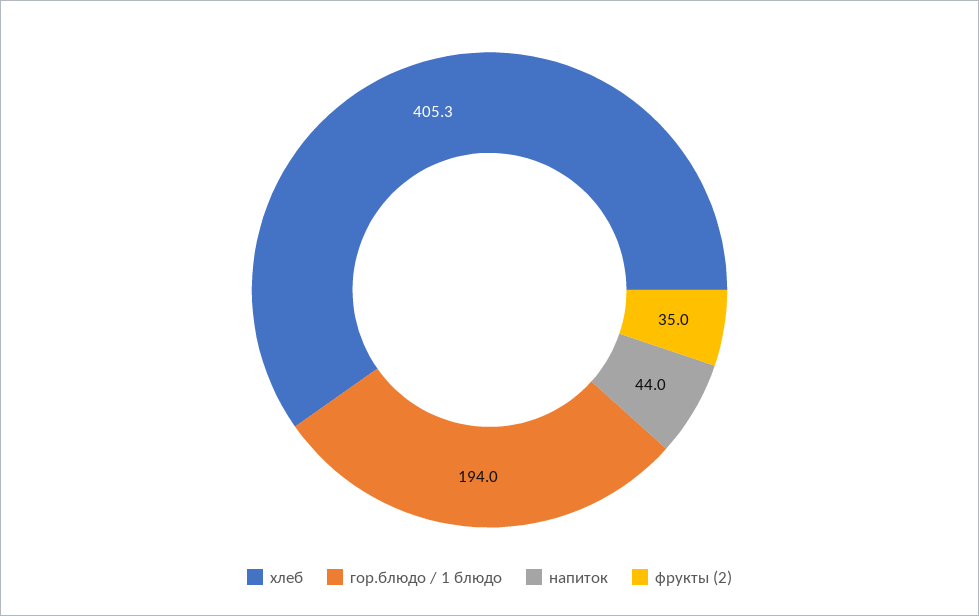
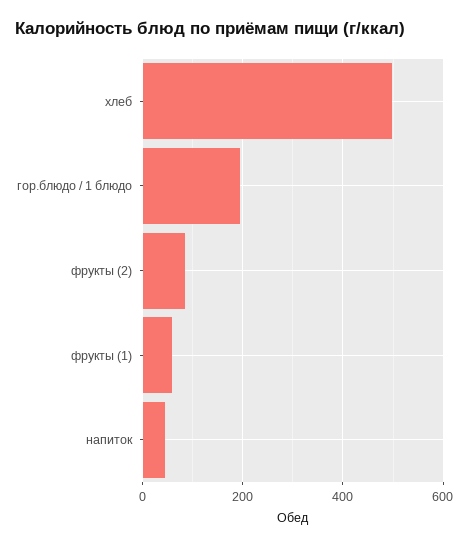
хлеб: 405.3 -> 500
фрукты (2): 35 -> 80
фрукты (1): none -> 60

